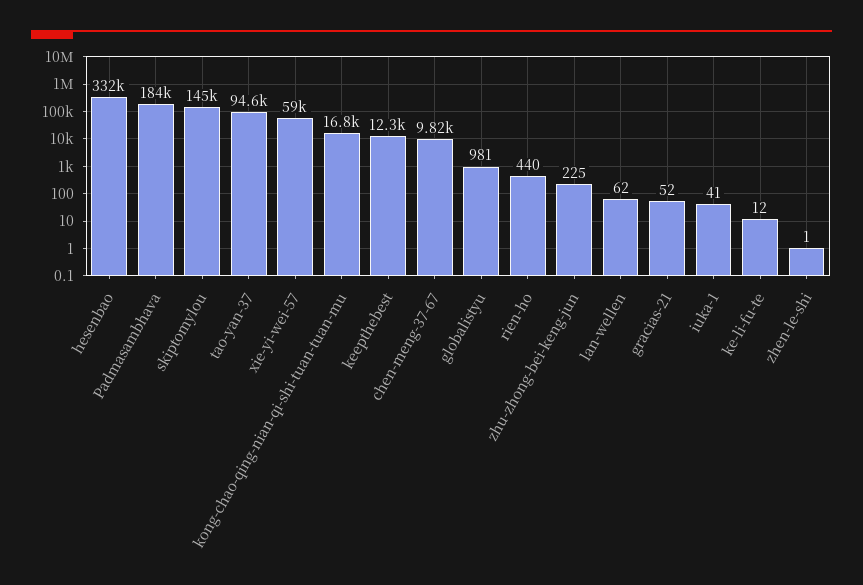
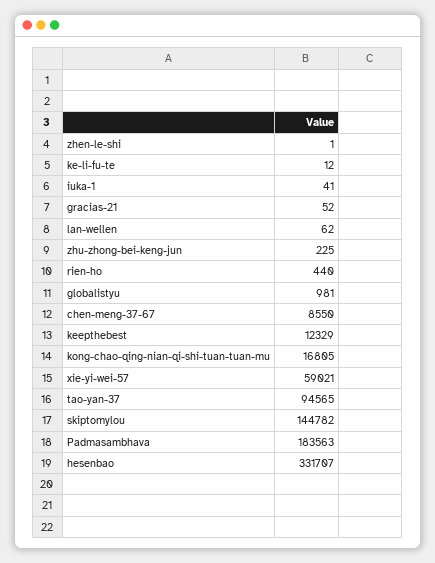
chen-meng-37-67: 9820 -> 8550

